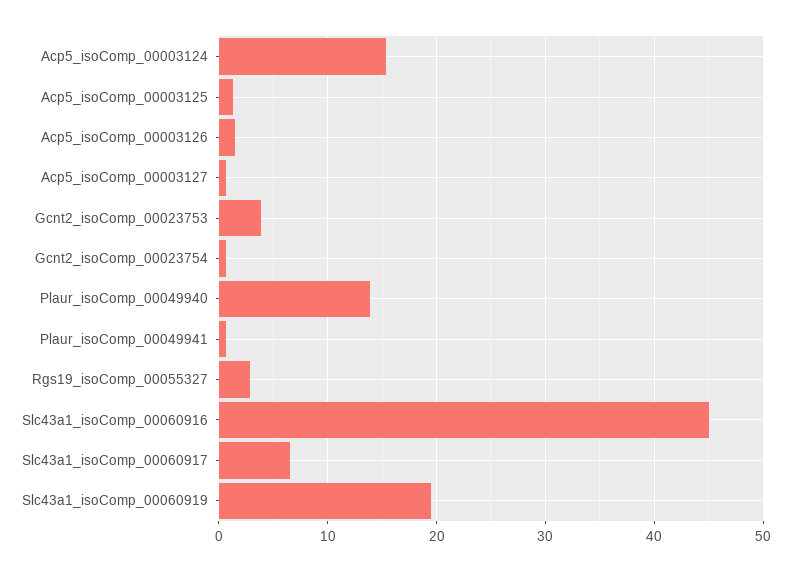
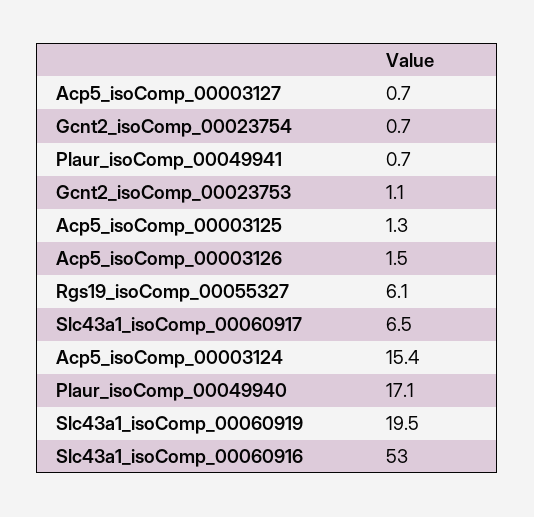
Gcnt2_isoComp_00023753: 4 -> 1.1
Plaur_isoComp_00049940: 14 -> 17.1
Rgs19_isoComp_00055327: 3 -> 6.1
Slc43a1_isoComp_00060916: 45 -> 53

